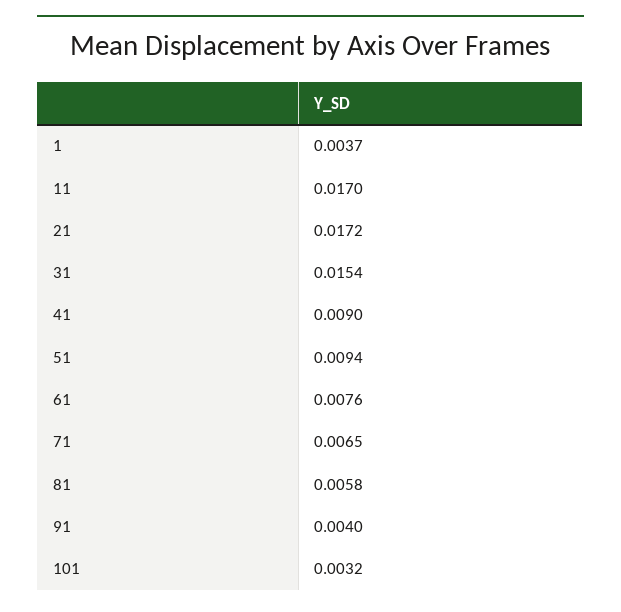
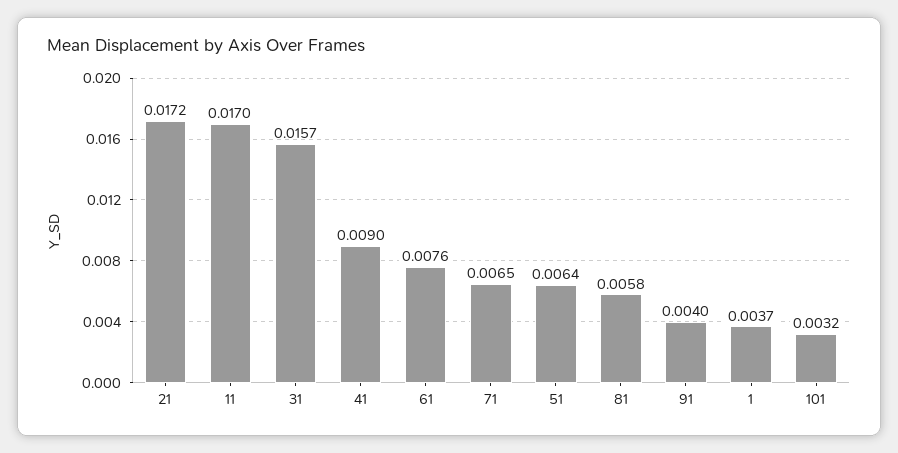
31: 0.0154 -> 0.0157
51: 0.0094 -> 0.0064

